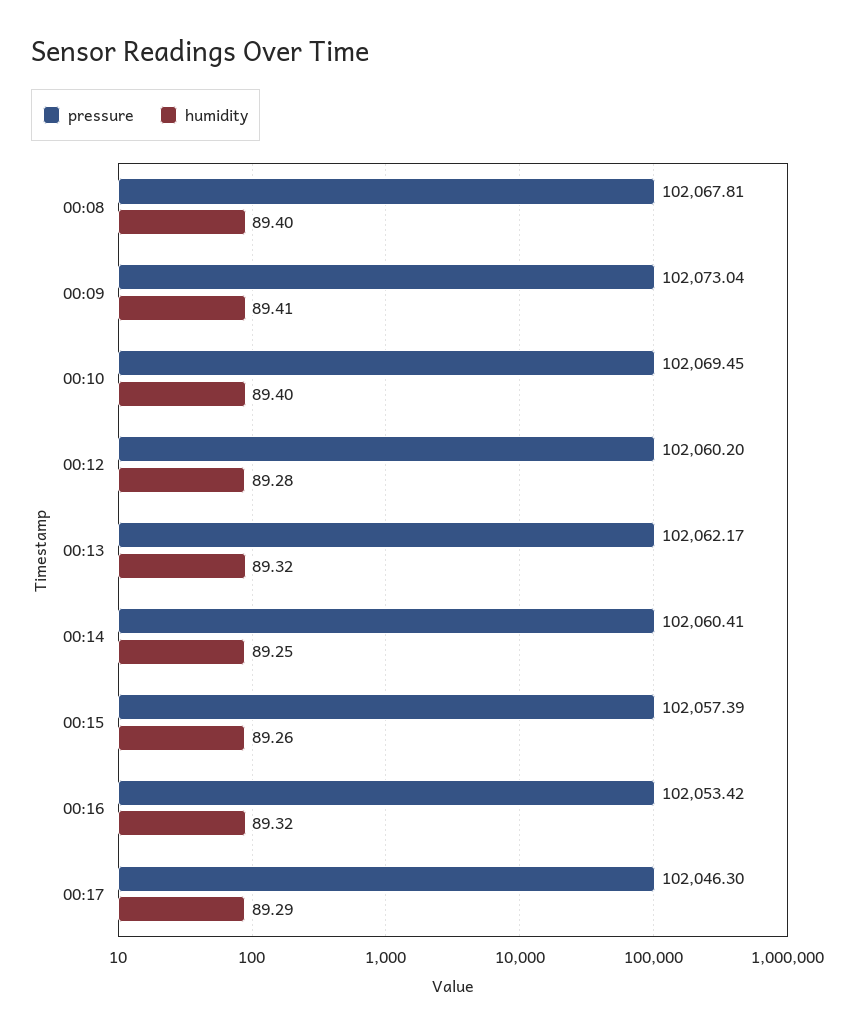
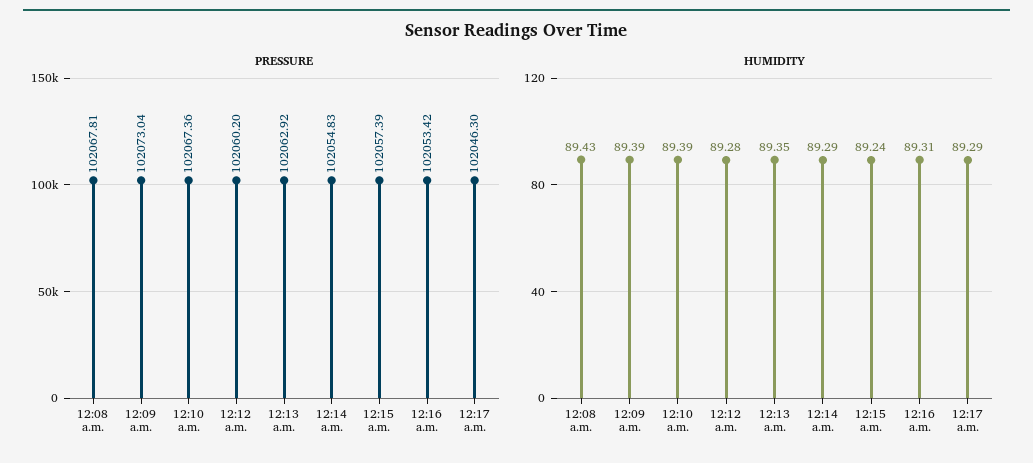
humidity, 00:08: 89.4 -> 89.43
humidity, 00:09: 89.41 -> 89.39
pressure, 00:10: 102069.45 -> 102067.36
humidity, 00:10: 89.4 -> 89.39
pressure, 00:13: 102062.17 -> 102062.92
humidity, 00:13: 89.32 -> 89.35
pressure, 00:14: 102060.41 -> 102054.83
humidity, 00:14: 89.25 -> 89.29
humidity, 00:15: 89.26 -> 89.24
humidity, 00:16: 89.32 -> 89.31

